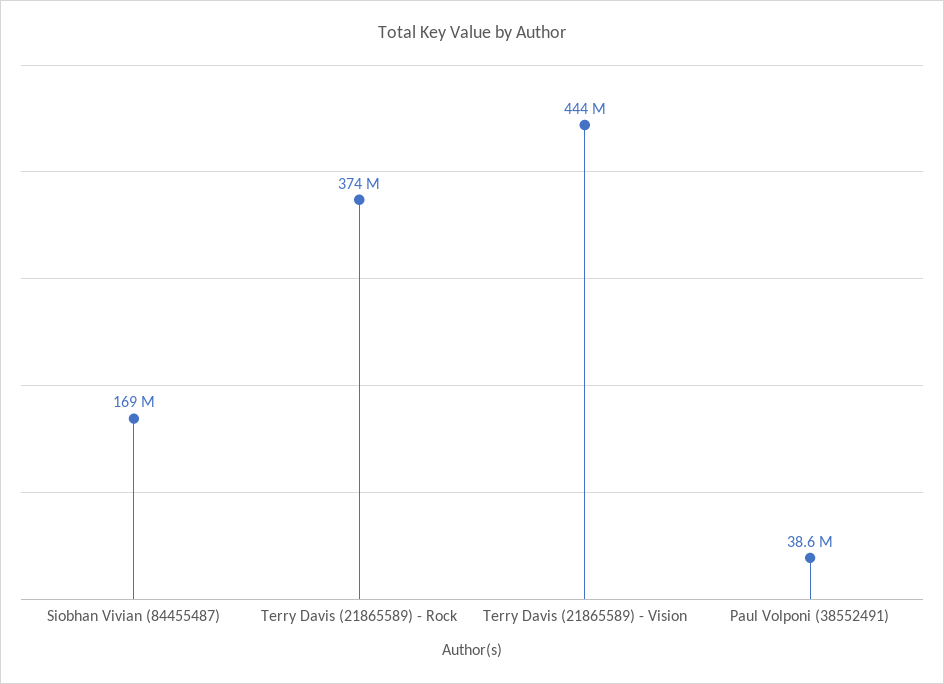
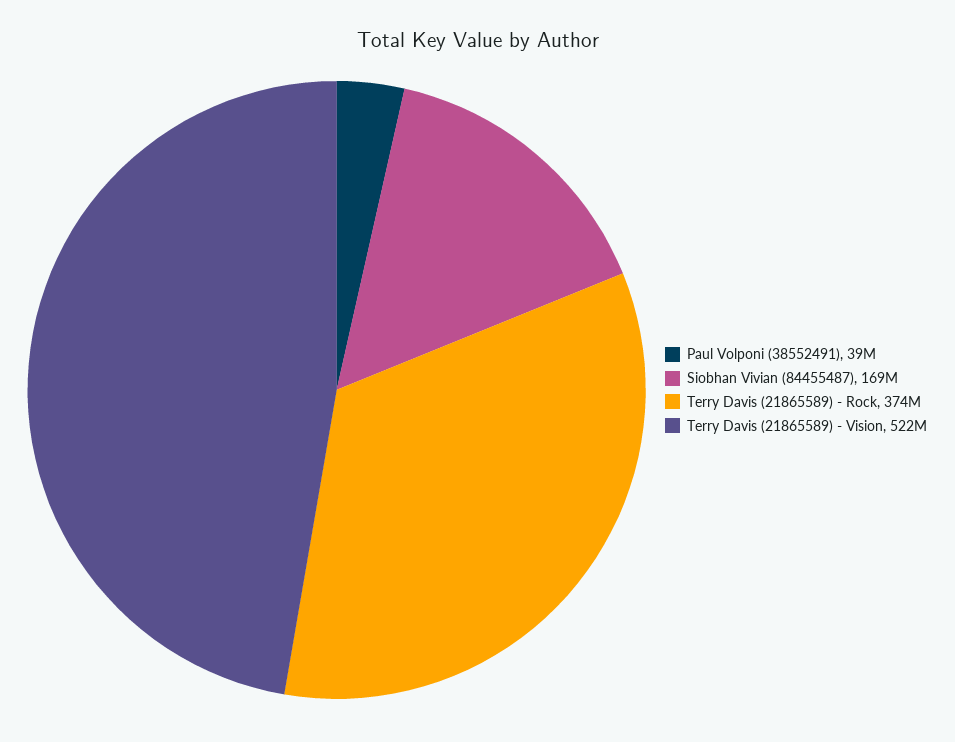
Terry Davis (21865589) - Vision: 444000000 -> 522000000

